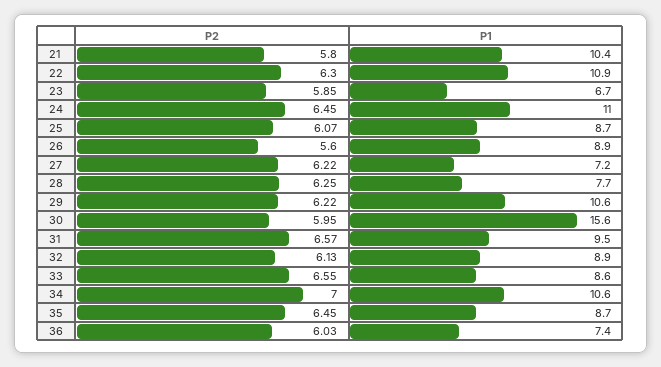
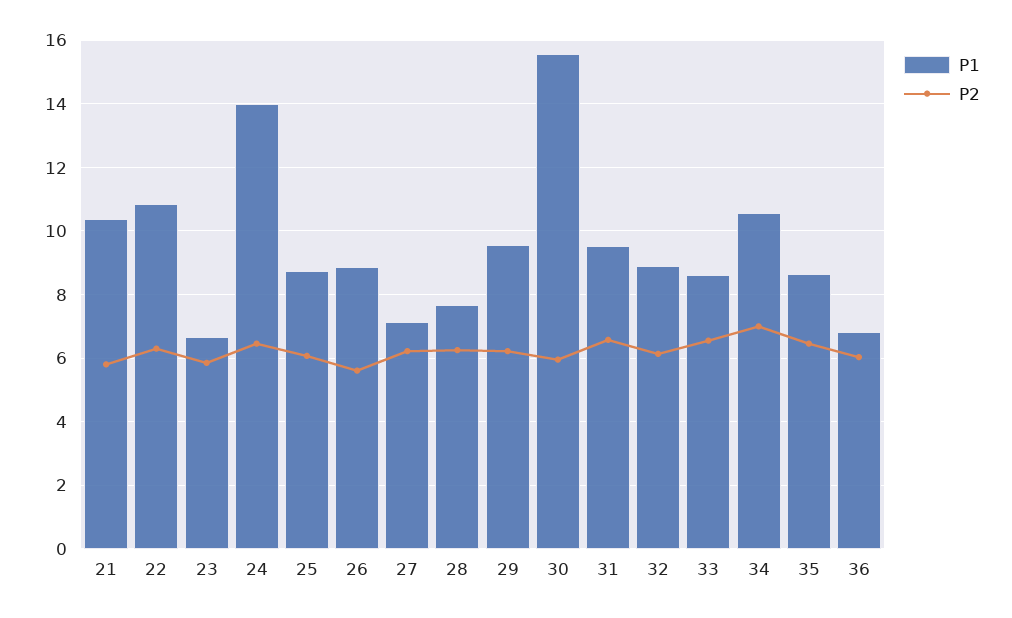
P1, 24: 11 -> 14
P1, 29: 10.6 -> 9.6
P1, 36: 7.4 -> 6.8

